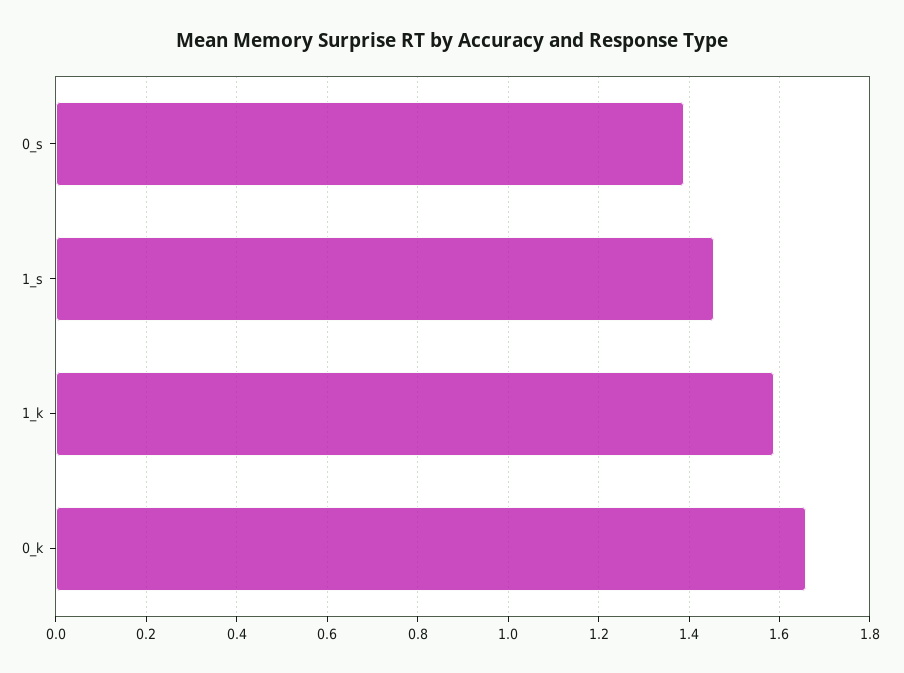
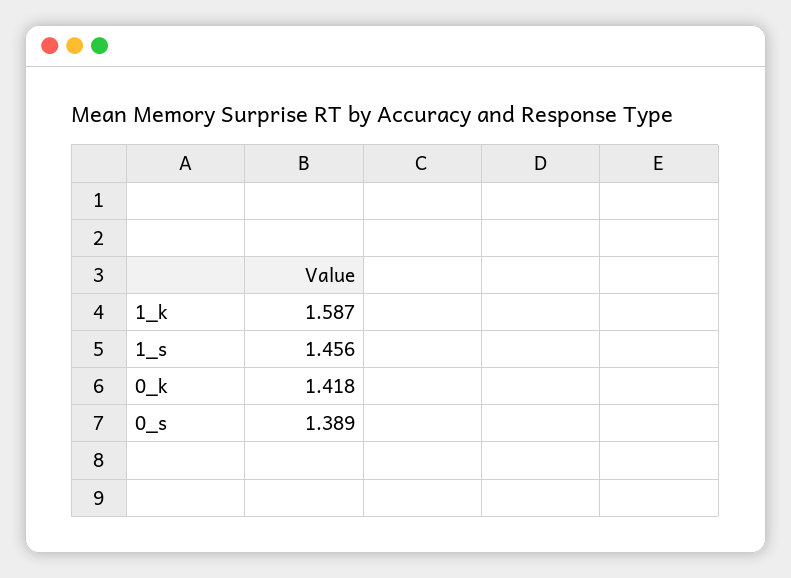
0_k: 1.66 -> 1.418

